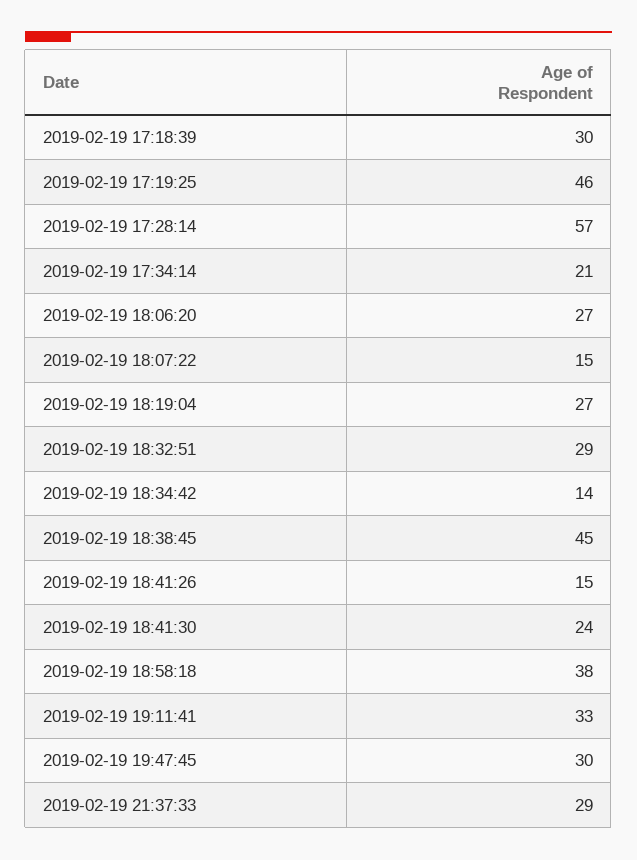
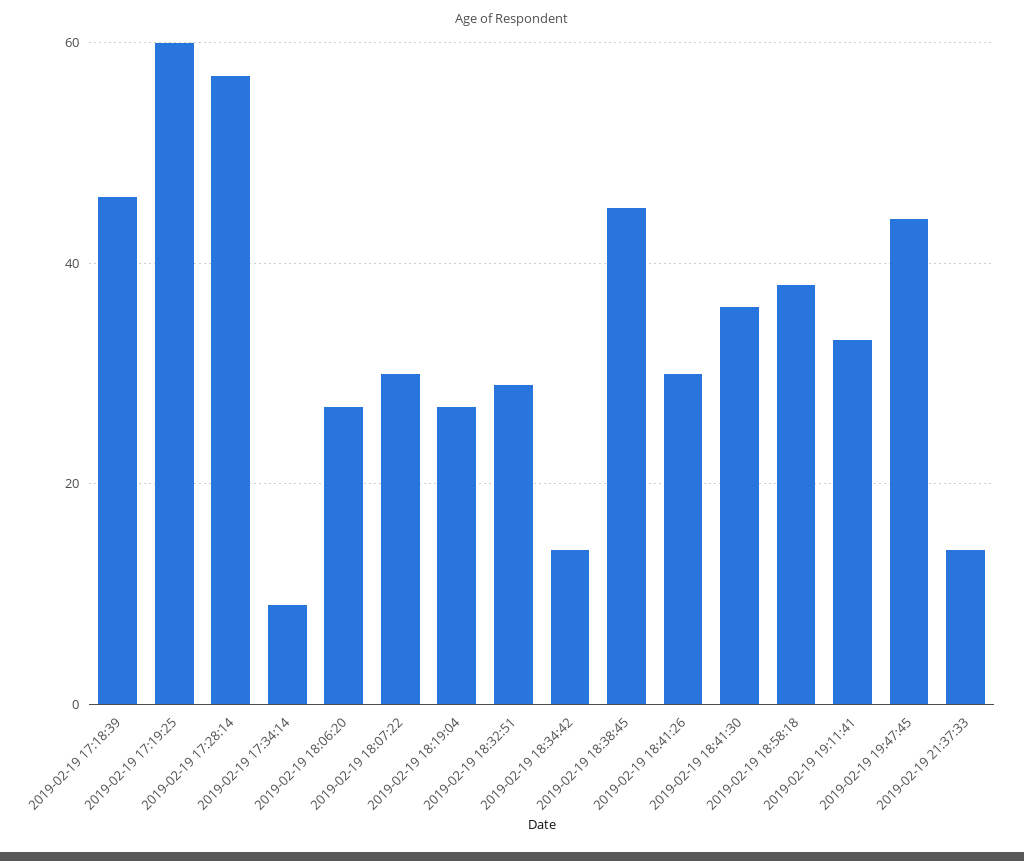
2019-02-19 17:18:39: 30 -> 45
2019-02-19 17:19:25: 46 -> 60
2019-02-19 17:34:14: 21 -> 10
2019-02-19 18:07:22: 15 -> 30
2019-02-19 18:41:26: 15 -> 30
2019-02-19 18:41:30: 24 -> 35
2019-02-19 19:47:45: 30 -> 45
2019-02-19 21:37:33: 29 -> 15

